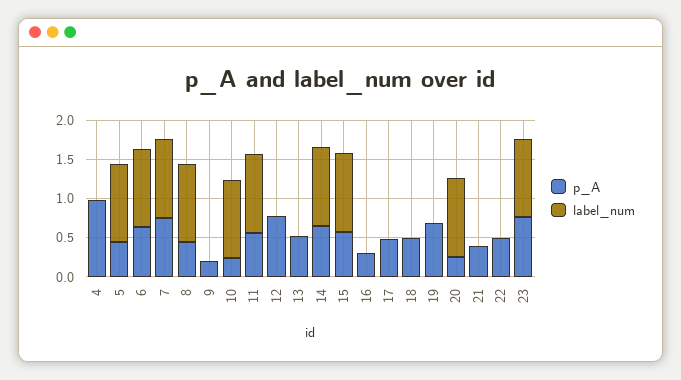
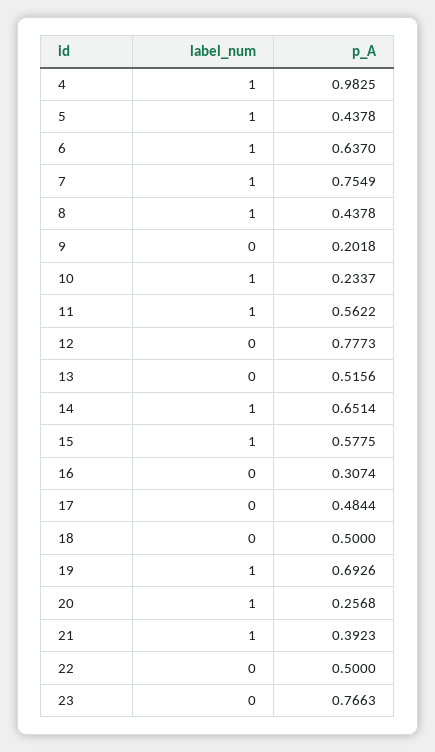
label_num, 4: 0 -> 1
label_num, 19: 0 -> 1
label_num, 21: 0 -> 1
label_num, 23: 1 -> 0

